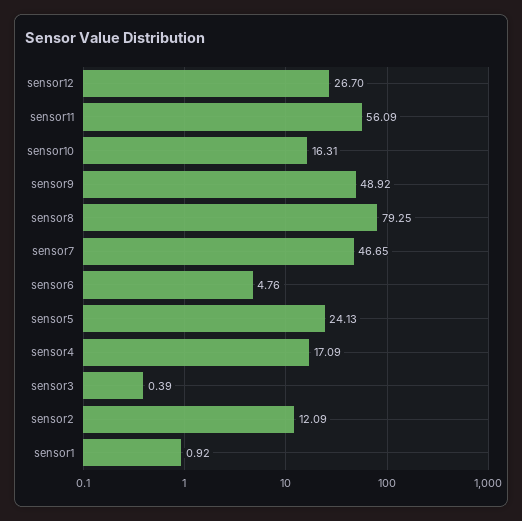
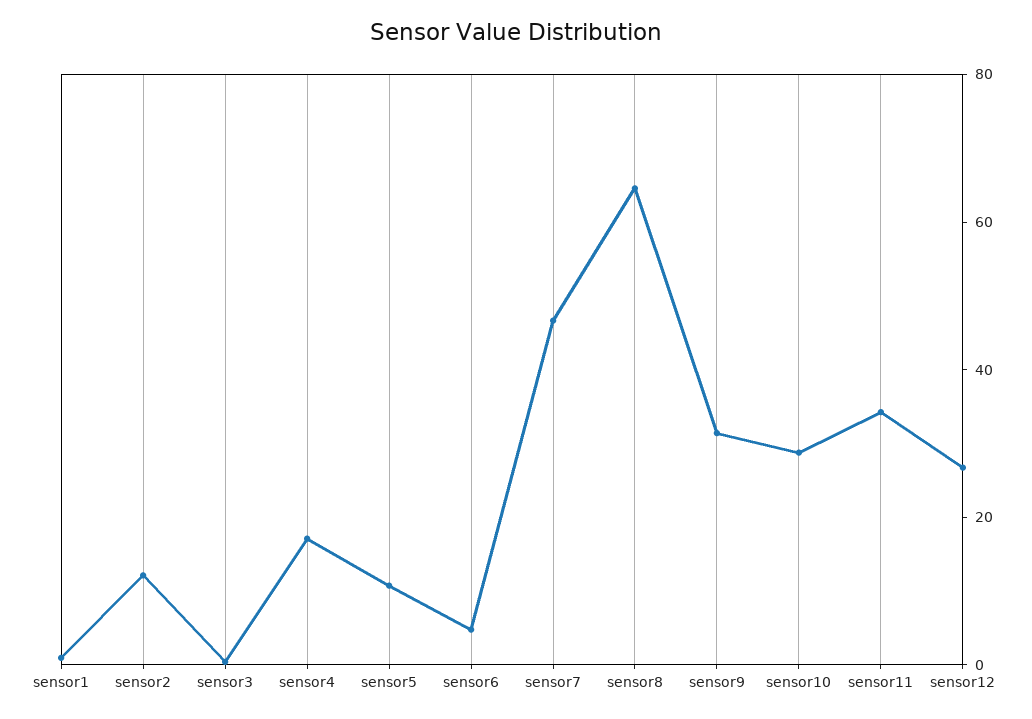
sensor11: 56.09 -> 35
sensor10: 16.31 -> 30
sensor9: 48.92 -> 30
sensor8: 79.25 -> 65
sensor5: 24.13 -> 10

